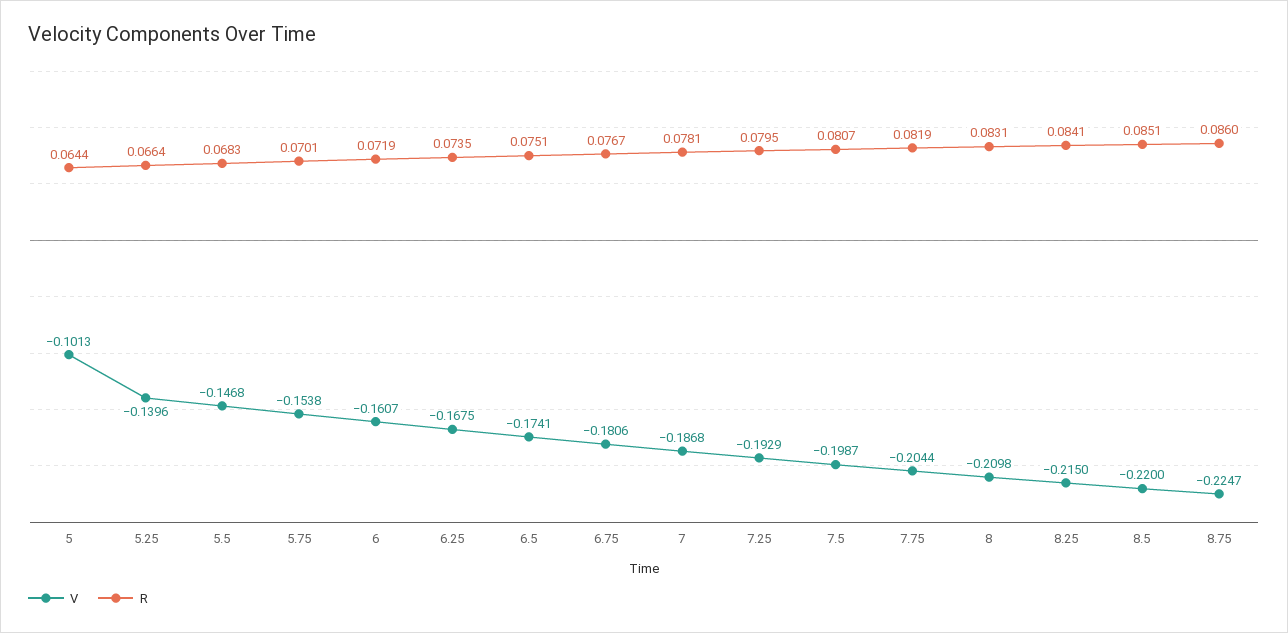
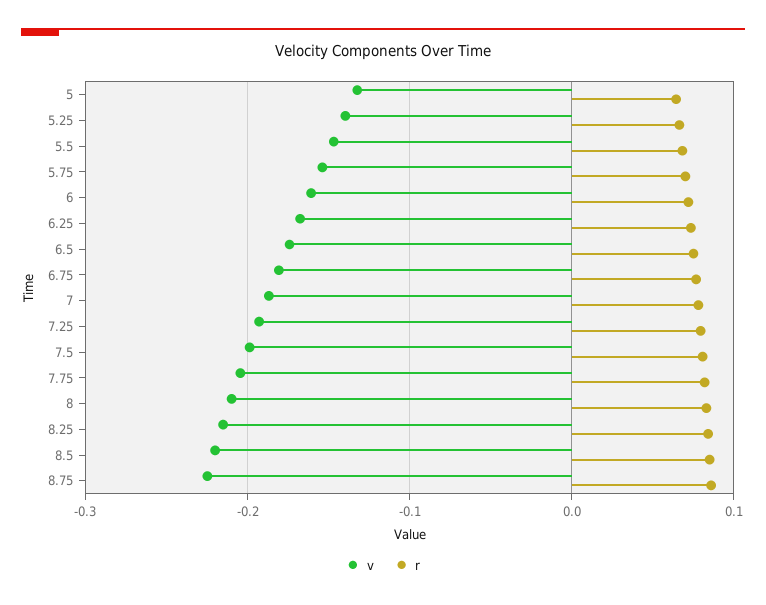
V, 5: -0.1013 -> -0.13

